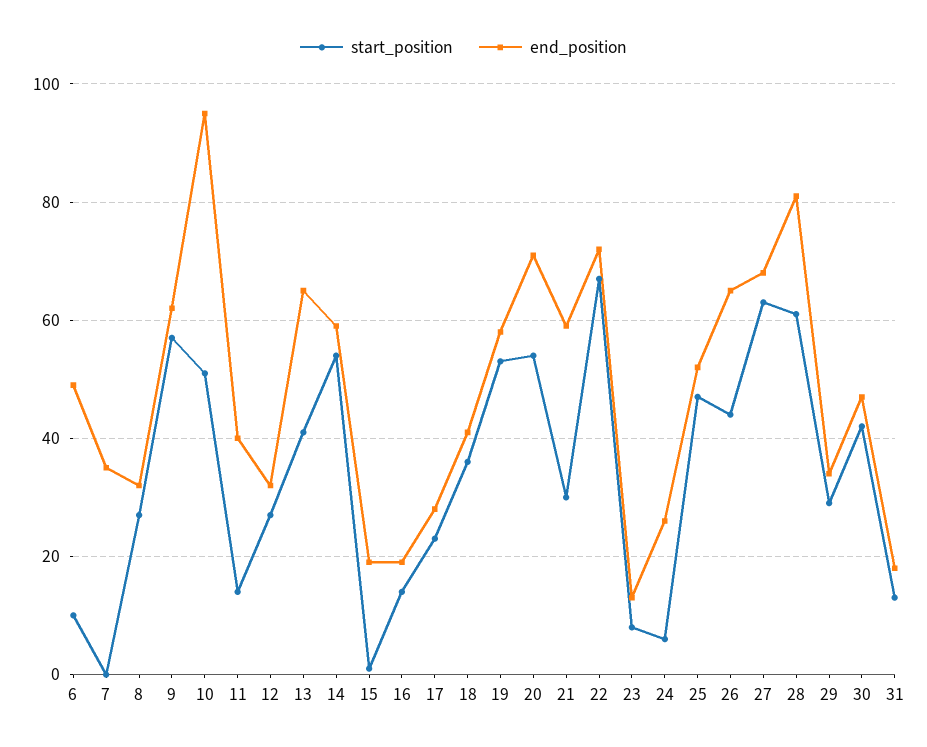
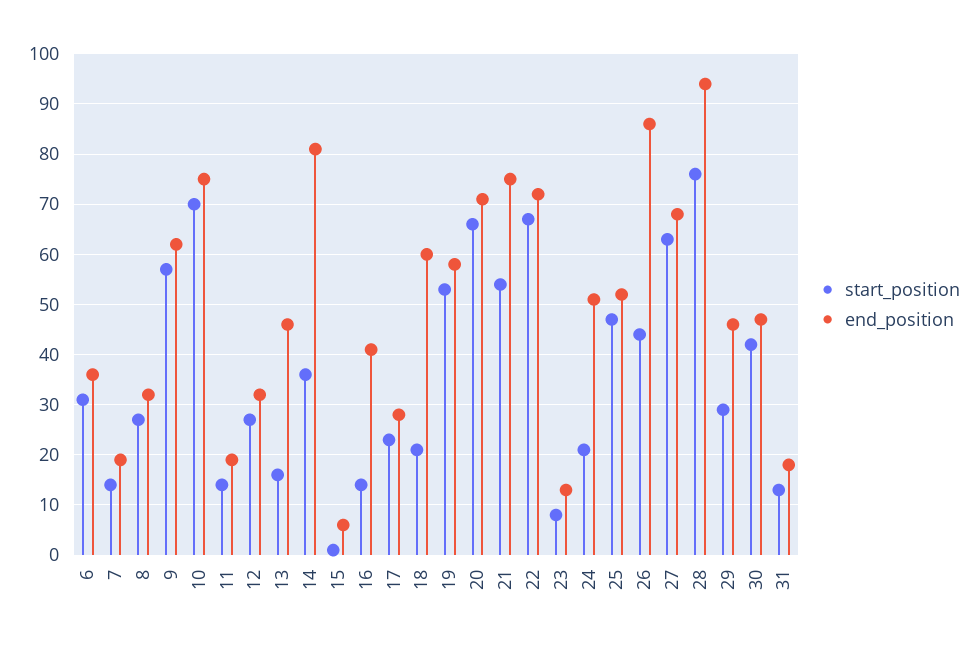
start_position, 6: 10 -> 30
end_position, 6: 50 -> 35
start_position, 7: 0 -> 15
end_position, 7: 35 -> 20
start_position, 10: 50 -> 70
end_position, 10: 95 -> 75
end_position, 11: 40 -> 20
start_position, 13: 40 -> 15
end_position, 13: 65 -> 45
start_position, 14: 55 -> 35
end_position, 14: 60 -> 80
end_position, 15: 20 -> 5
end_position, 16: 20 -> 40
start_position, 18: 35 -> 20
end_position, 18: 40 -> 60
start_position, 20: 55 -> 65
start_position, 21: 30 -> 55
end_position, 21: 60 -> 75
start_position, 24: 5 -> 20
end_position, 24: 25 -> 50
end_position, 26: 65 -> 85
start_position, 28: 60 -> 75
end_position, 28: 80 -> 95
end_position, 29: 35 -> 45

